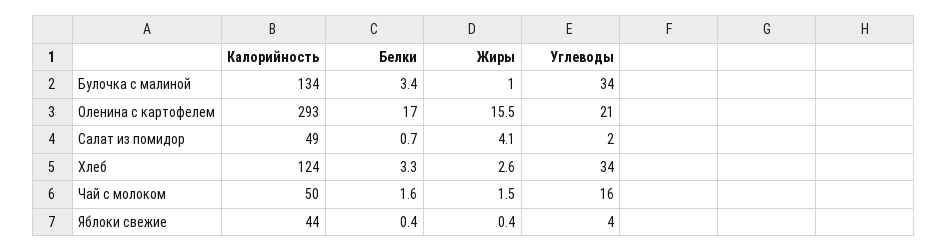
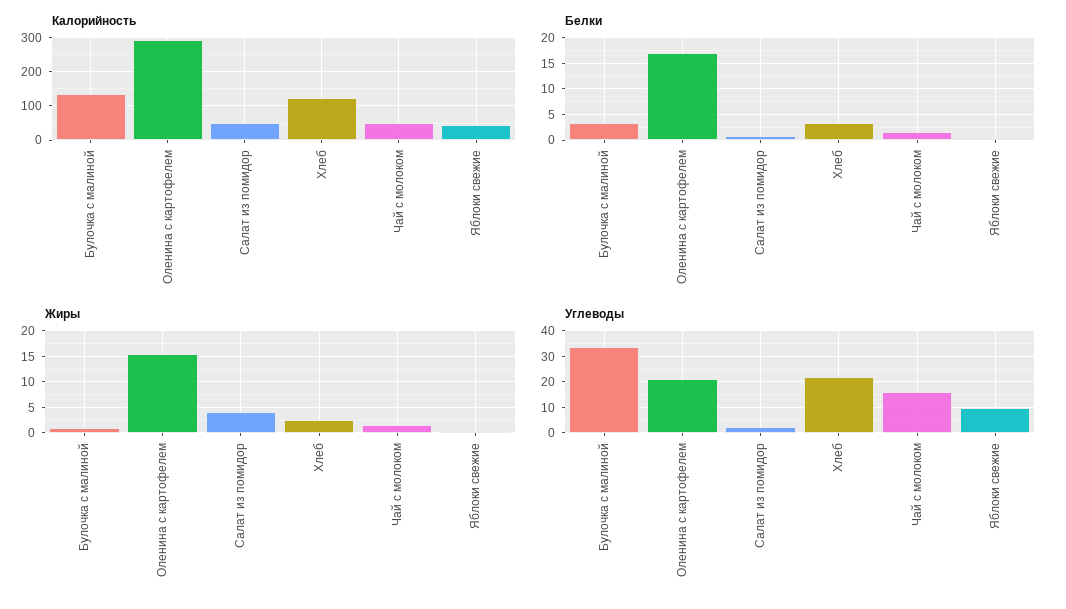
Углеводы, Хлеб: 34 -> 22.5
Углеводы, Яблоки свежие: 4 -> 10

